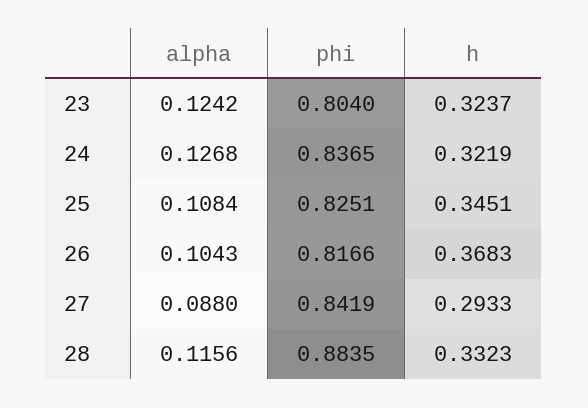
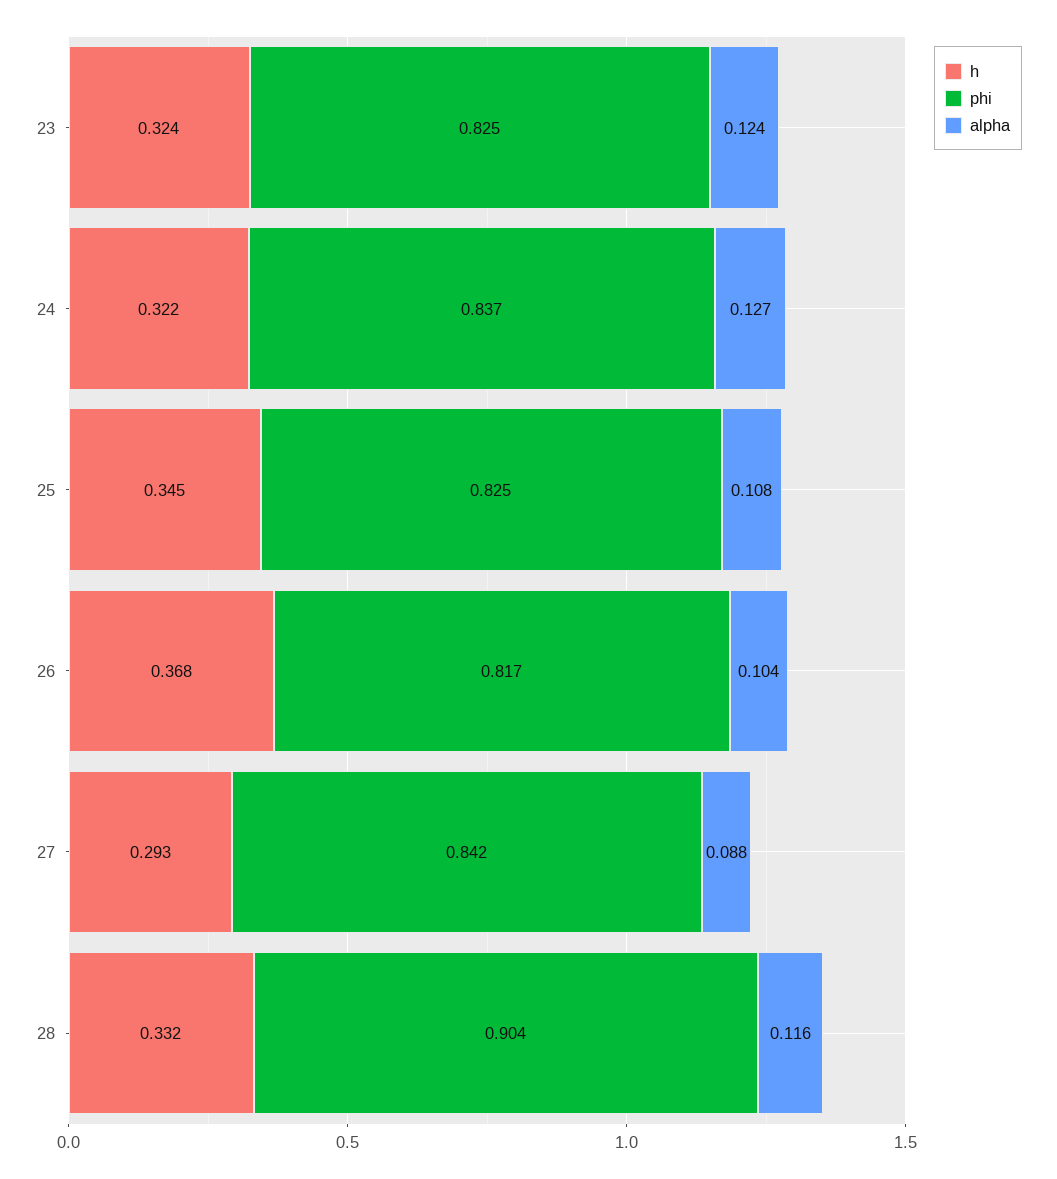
phi, 23: 0.804 -> 0.825
phi, 28: 0.8835 -> 0.904

